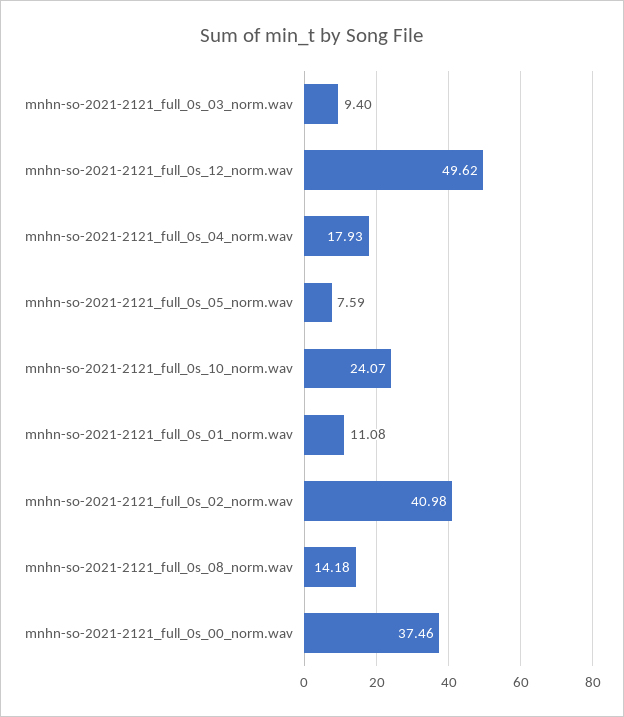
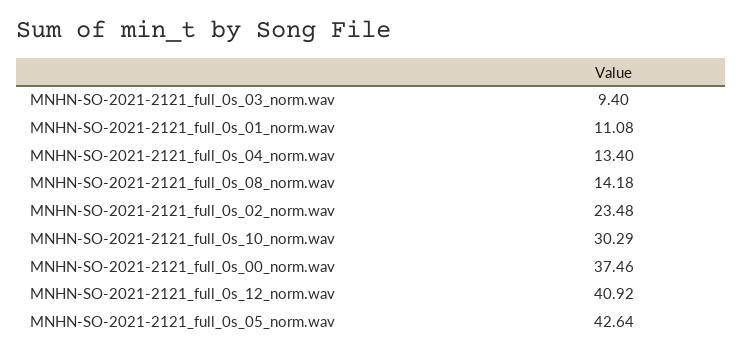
mnhn-so-2021-2121_full_0s_12_norm.wav: 49.62 -> 40.92
mnhn-so-2021-2121_full_0s_04_norm.wav: 17.93 -> 13.4
mnhn-so-2021-2121_full_0s_05_norm.wav: 7.59 -> 42.64
mnhn-so-2021-2121_full_0s_10_norm.wav: 24.07 -> 30.29
mnhn-so-2021-2121_full_0s_02_norm.wav: 40.98 -> 23.48

